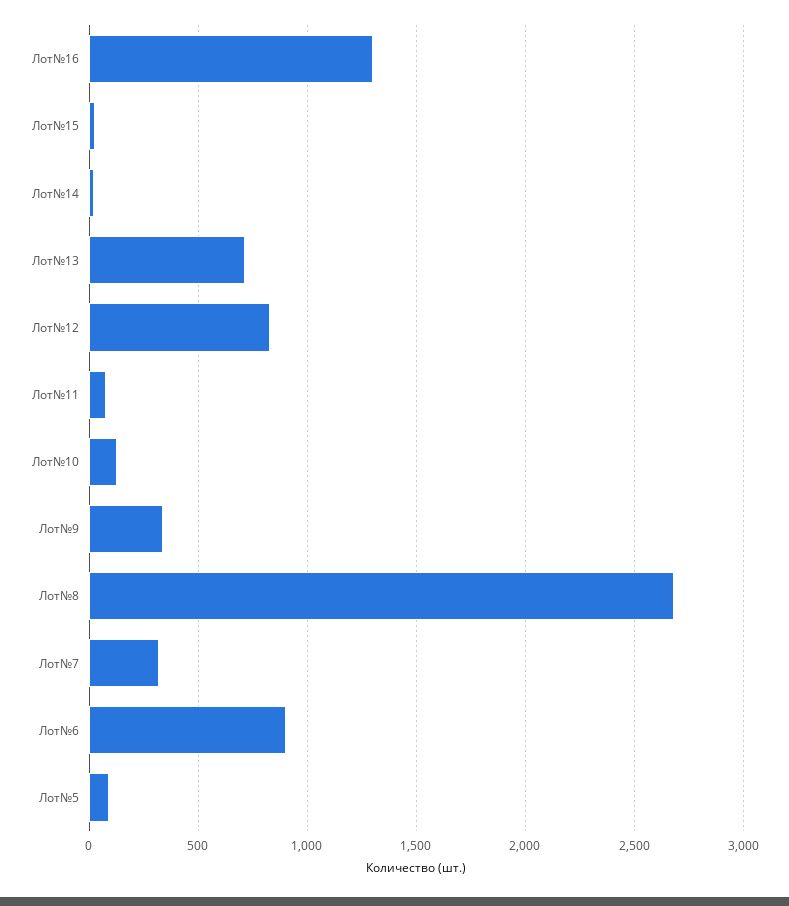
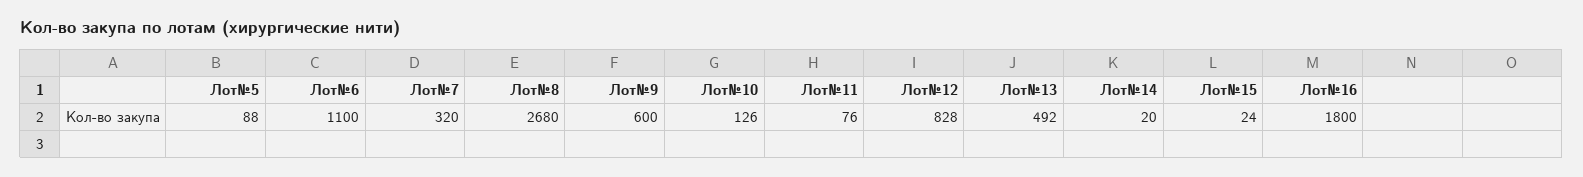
Лот№16: 1300 -> 1800
Лот№13: 700 -> 492
Лот№9: 350 -> 600
Лот№6: 900 -> 1100

